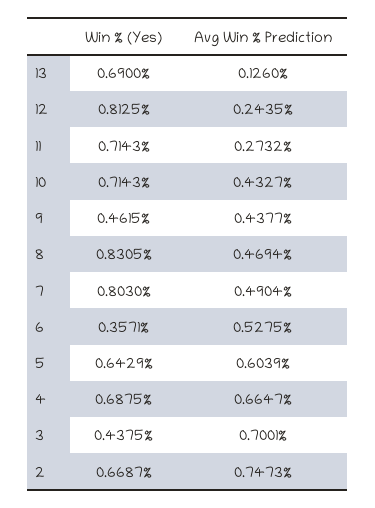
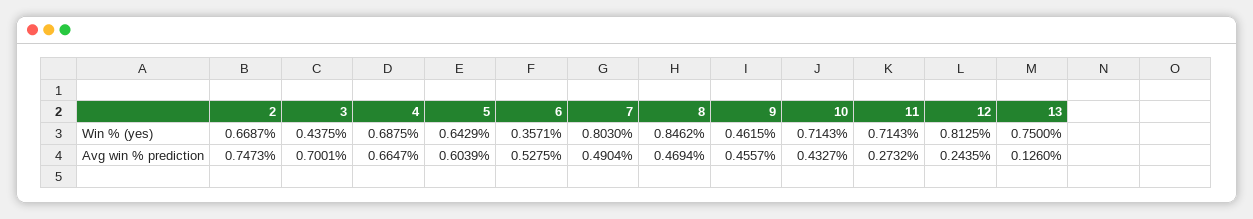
Win % (Yes), 13: 0.69 -> 0.75
Avg Win % Prediction, 9: 0.4377 -> 0.4557
Win % (Yes), 8: 0.8305 -> 0.8462

